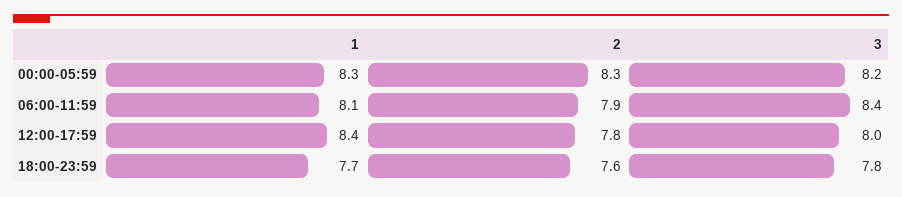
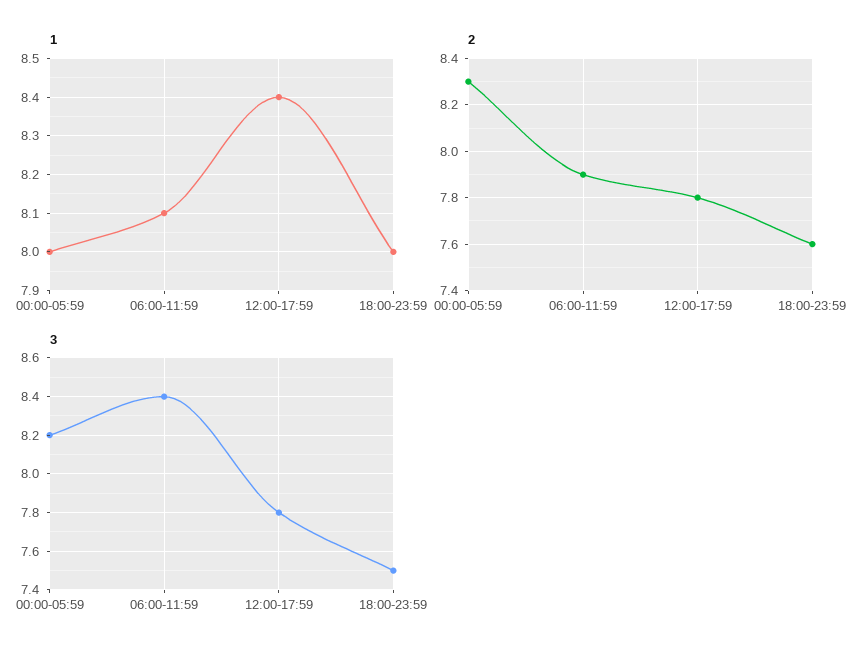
1, 00:00-05:59: 8.3 -> 8
3, 12:00-17:59: 8 -> 7.8
1, 18:00-23:59: 7.7 -> 8
3, 18:00-23:59: 7.8 -> 7.5

